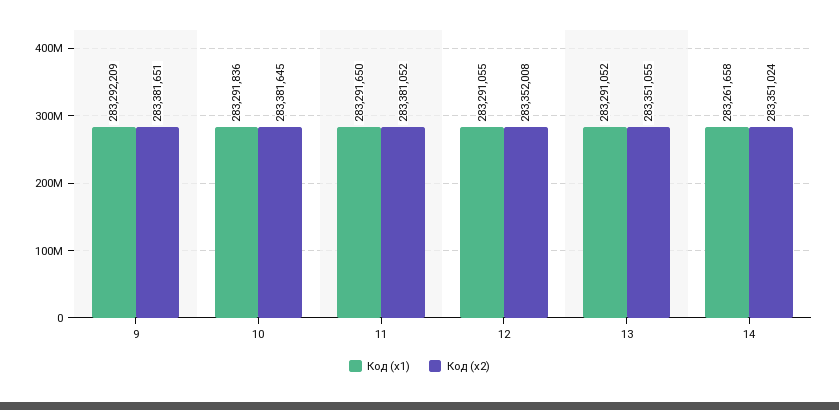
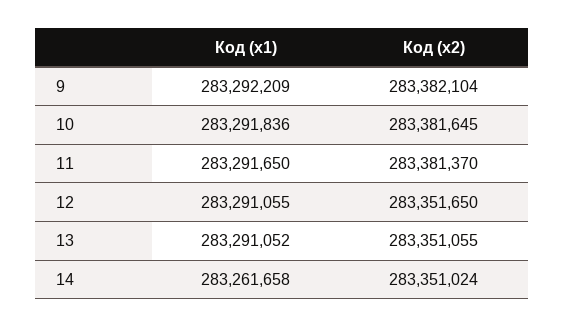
Код (x2), 9: 283381651 -> 283382104
Код (x2), 11: 283381052 -> 283381370
Код (x2), 12: 283352008 -> 283351650

